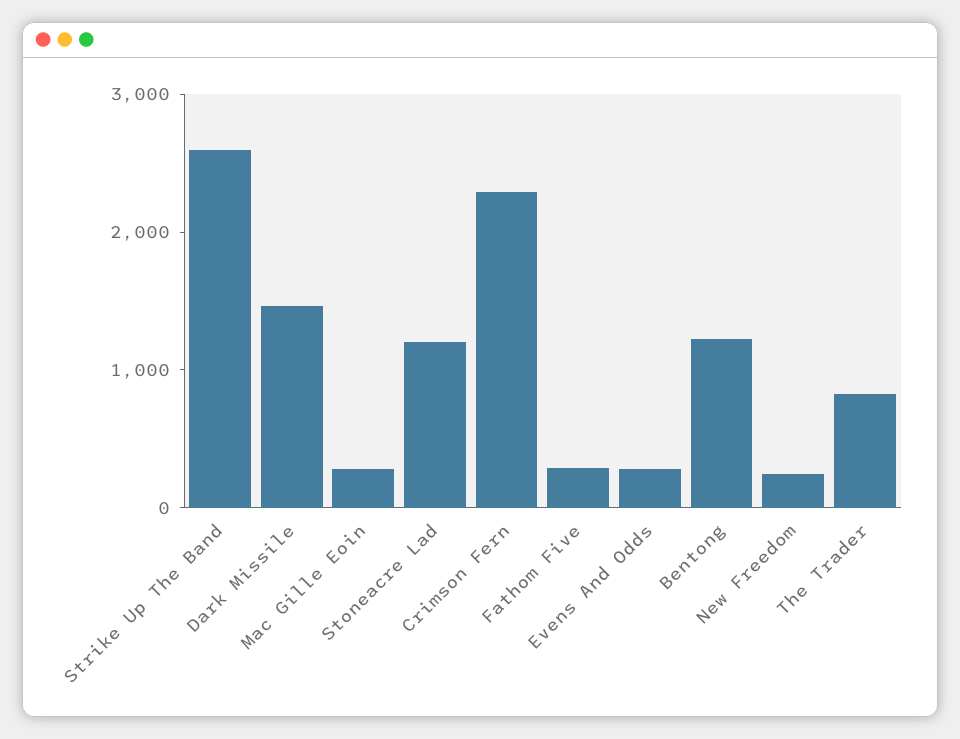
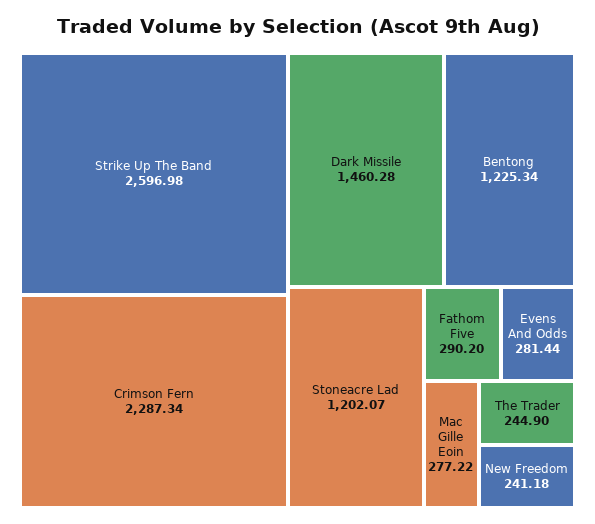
The Trader: 800 -> 244.9

